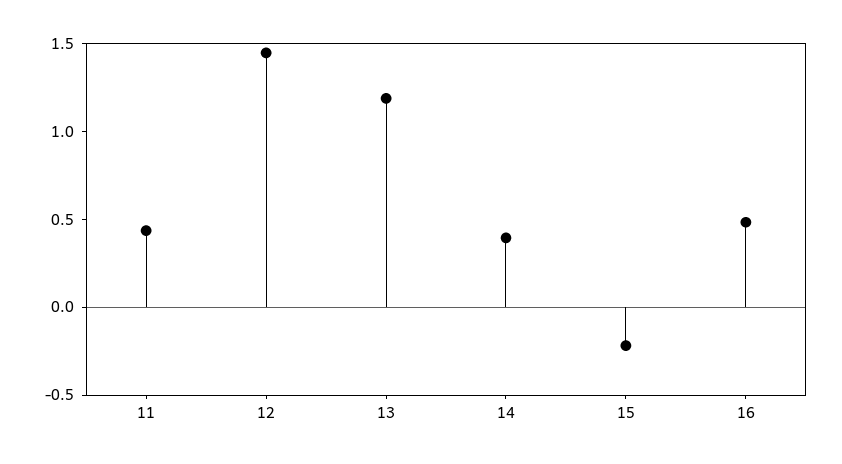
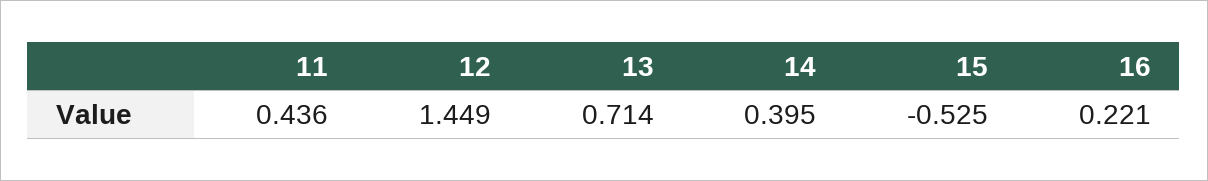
13: 1.2 -> 0.714
15: -0.2 -> -0.525
16: 0.5 -> 0.221

